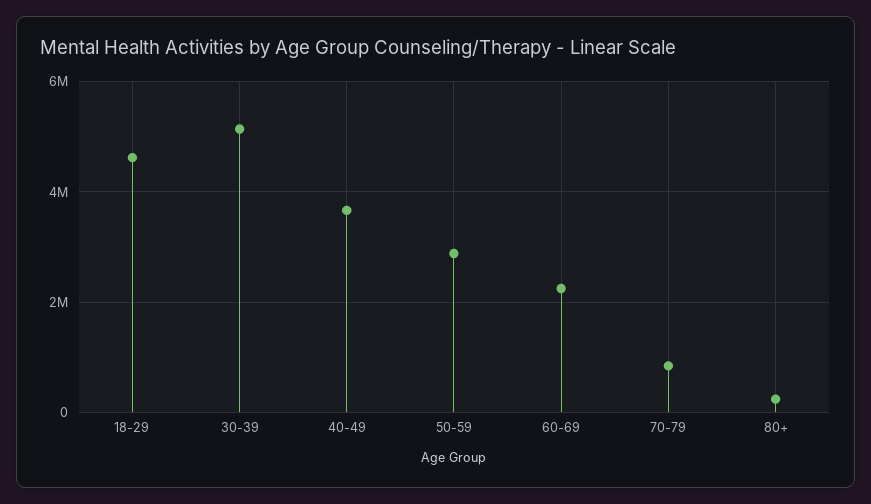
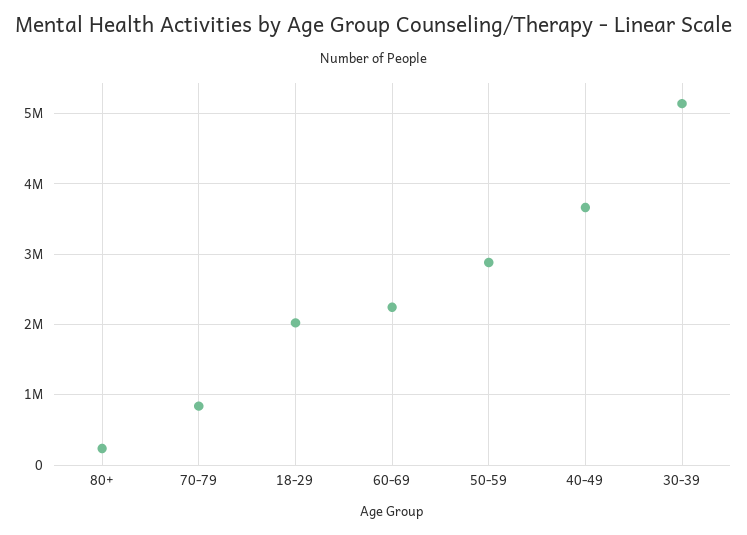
18-29: 4600000 -> 2000000

